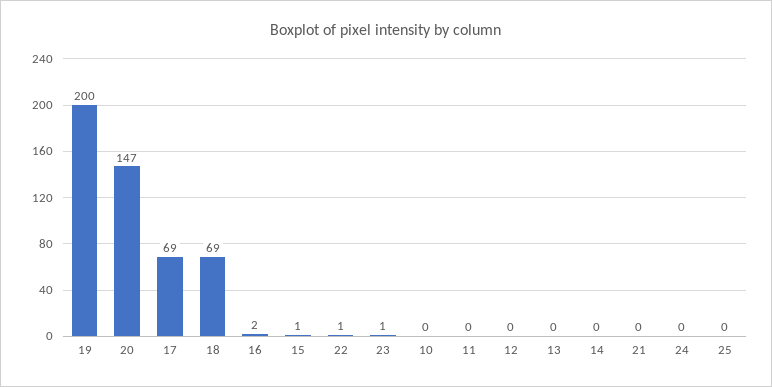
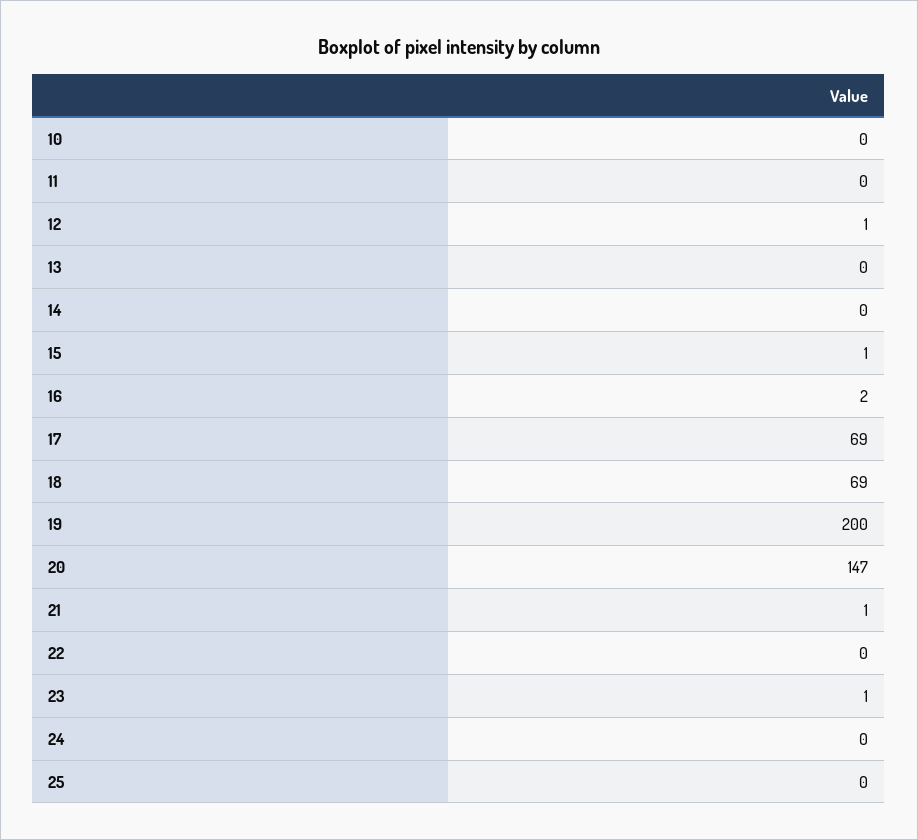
22: 1 -> 0
12: 0 -> 1
21: 0 -> 1

